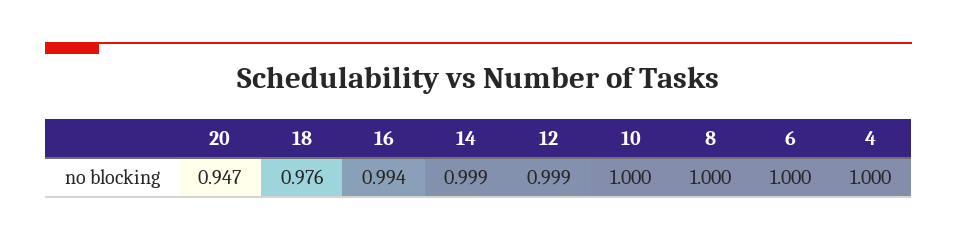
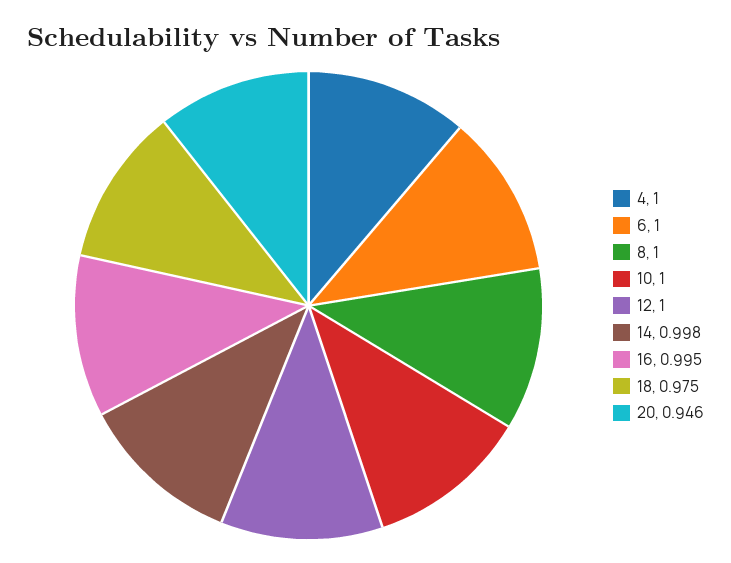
20: 0.947 -> 0.946
18: 0.976 -> 0.975
16: 0.994 -> 0.995
14: 0.999 -> 0.998
12: 0.999 -> 1

